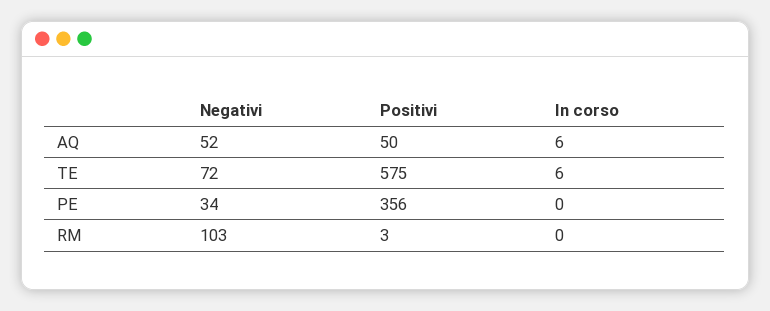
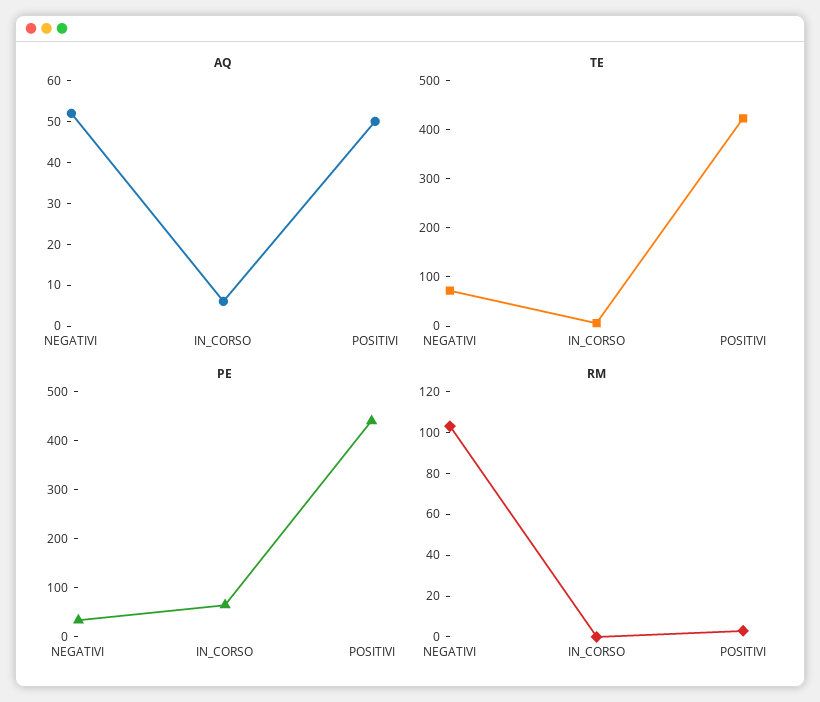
TE, Positivi: 575 -> 420
PE, Positivi: 356 -> 440
PE, In corso: 0 -> 60

